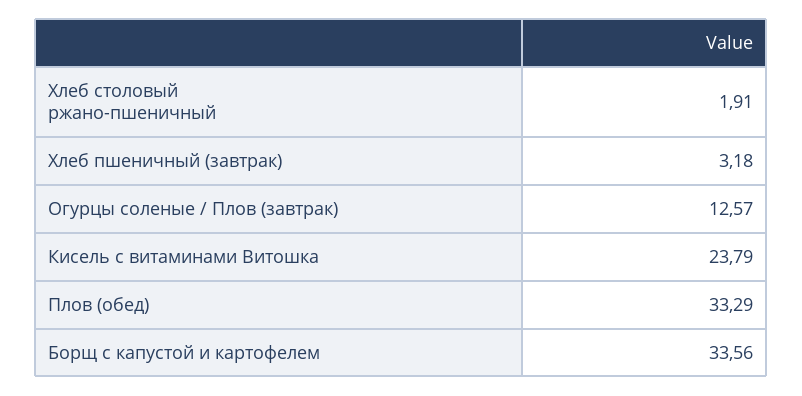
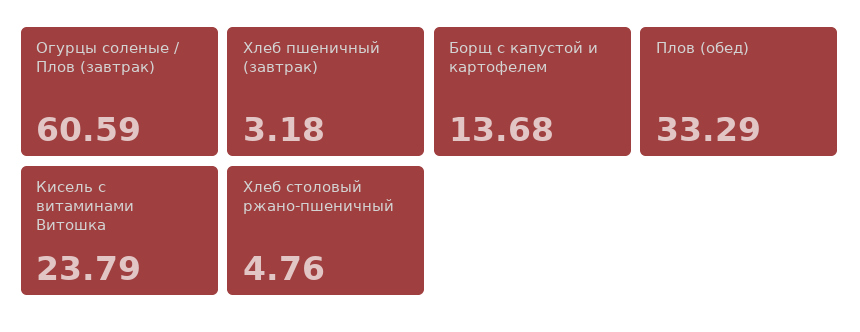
Хлеб столовый ржано-пшеничный: 1.91 -> 4.76
Огурцы соленые / Плов (завтрак): 12.57 -> 60.59
Борщ с капустой и картофелем: 33.56 -> 13.68

